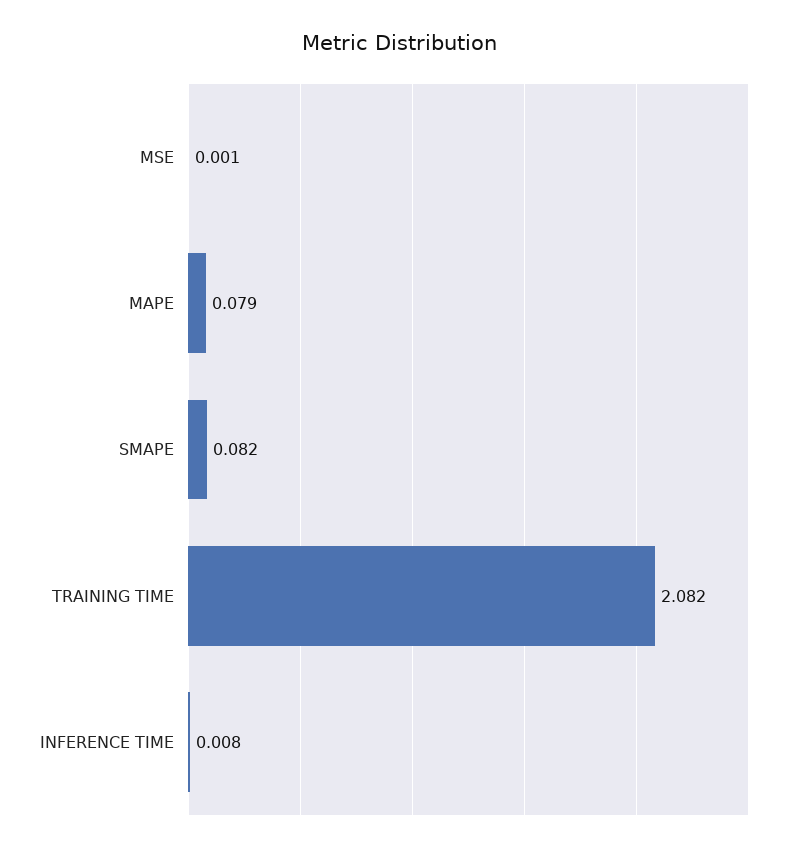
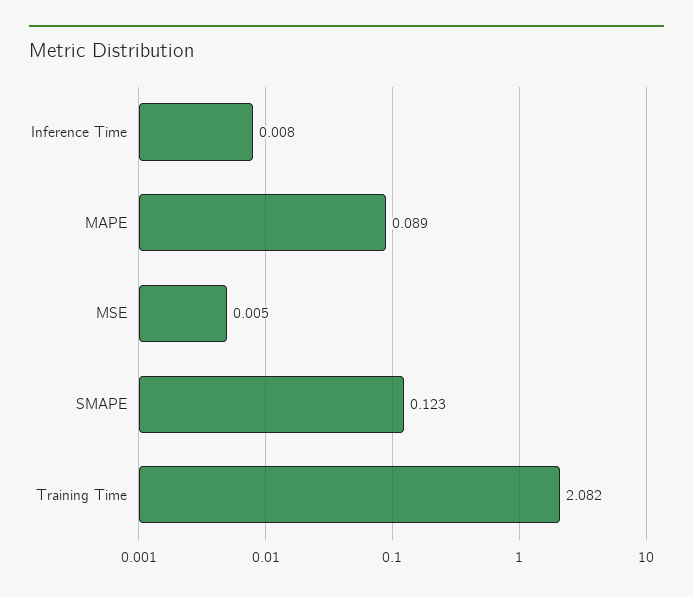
MSE: 0.001 -> 0.005
MAPE: 0.079 -> 0.089
SMAPE: 0.082 -> 0.123

